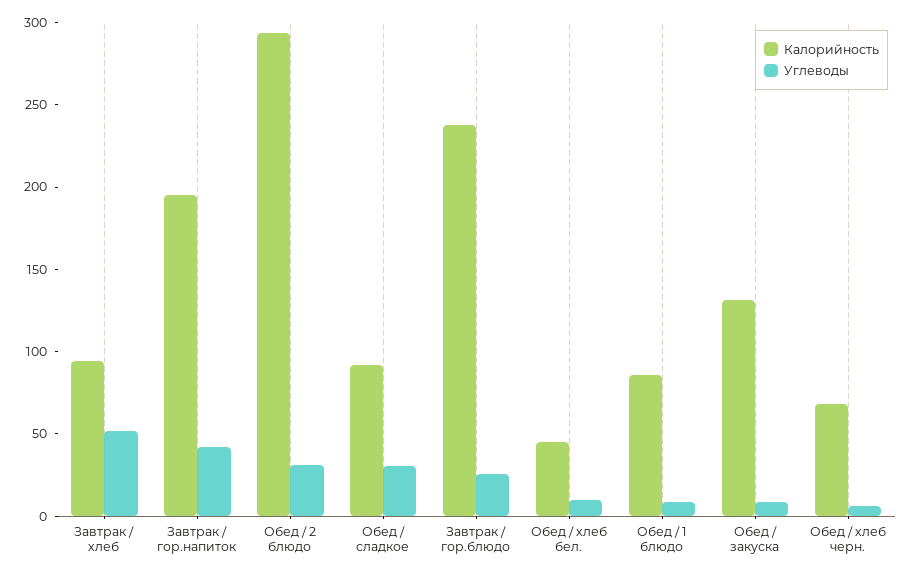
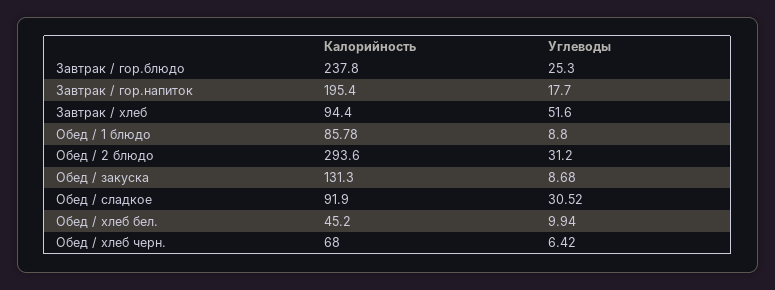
Углеводы, Завтрак / гор.напиток: 40 -> 17.7

